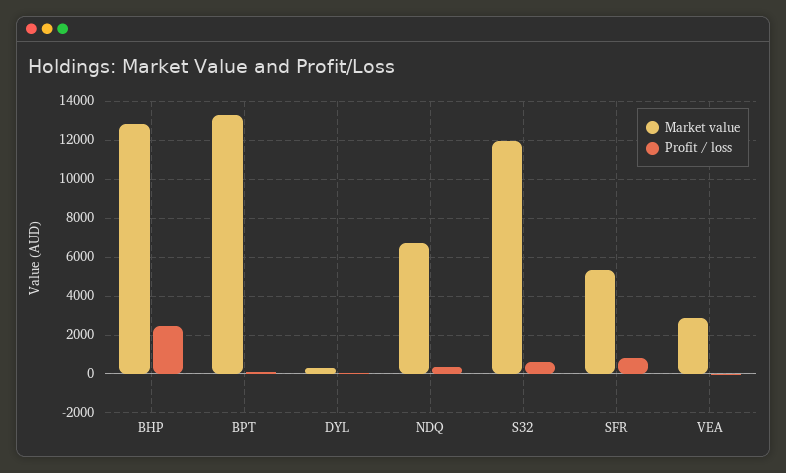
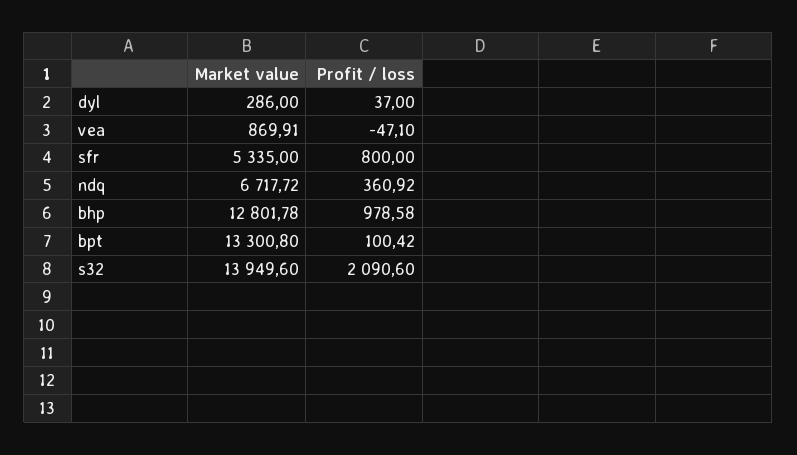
Profit / loss, BHP: 2500 -> 978.58
Market value, S32: 12000 -> 13949.6
Profit / loss, S32: 500 -> 2090.6
Market value, VEA: 3000 -> 869.91

